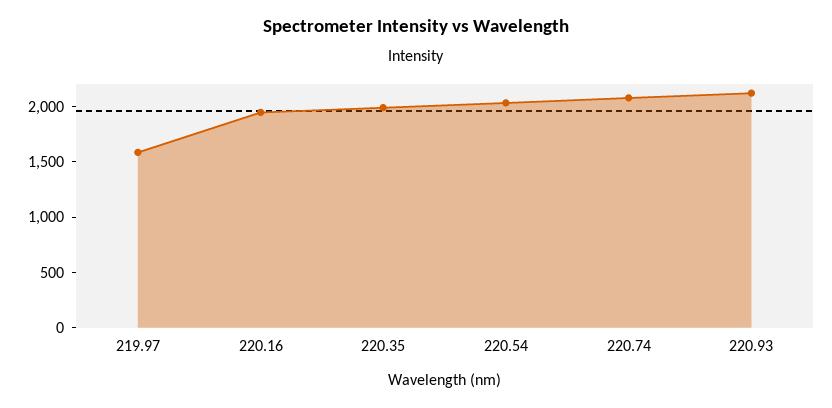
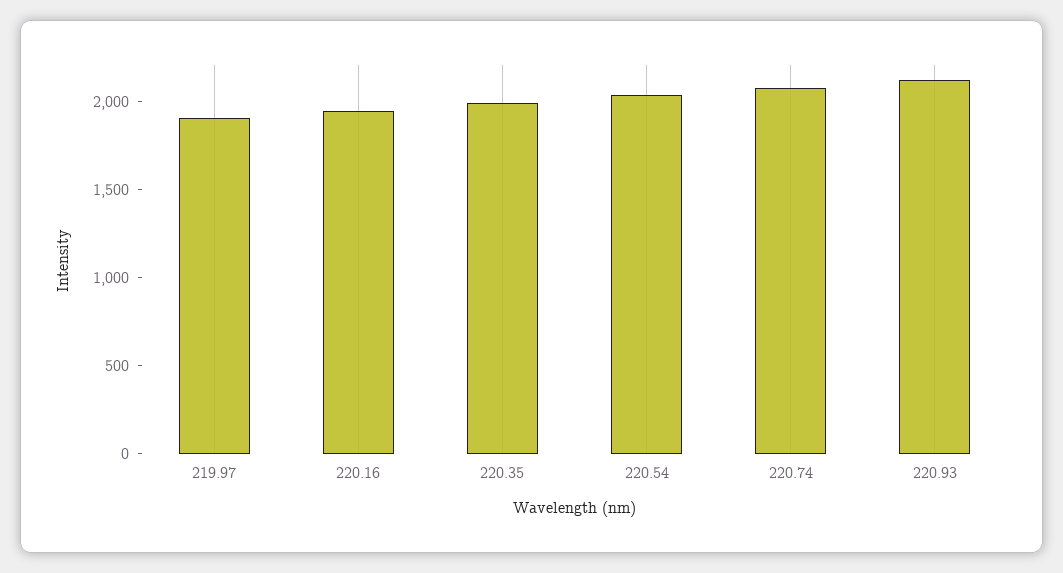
219.97: 1600 -> 1900

